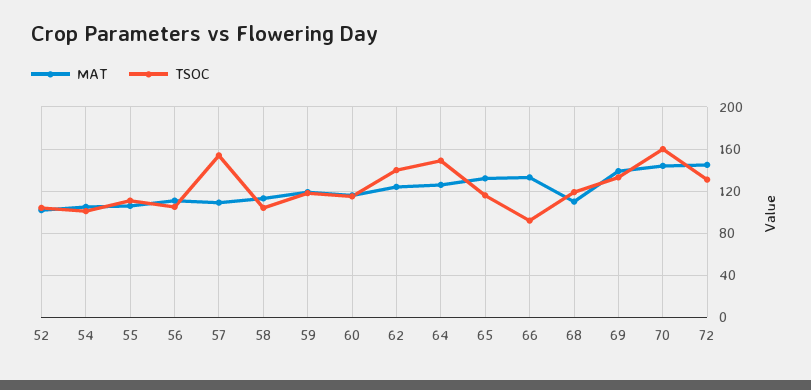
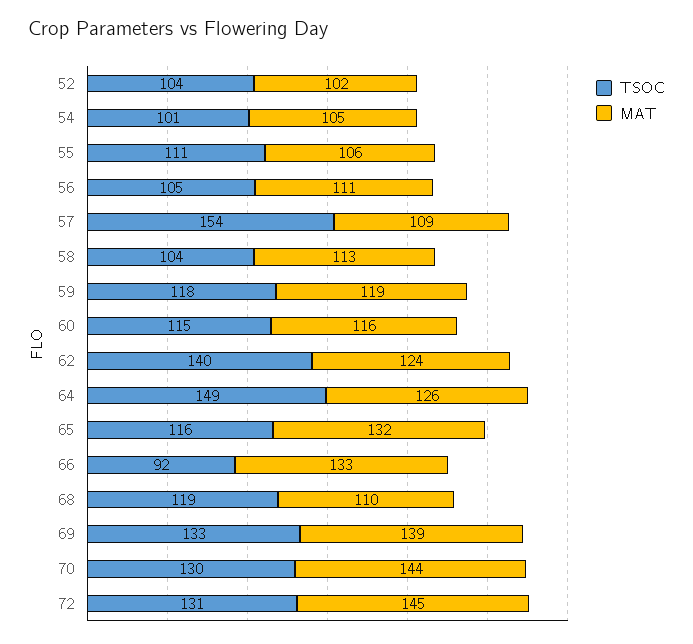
TSOC, 70: 160 -> 130

